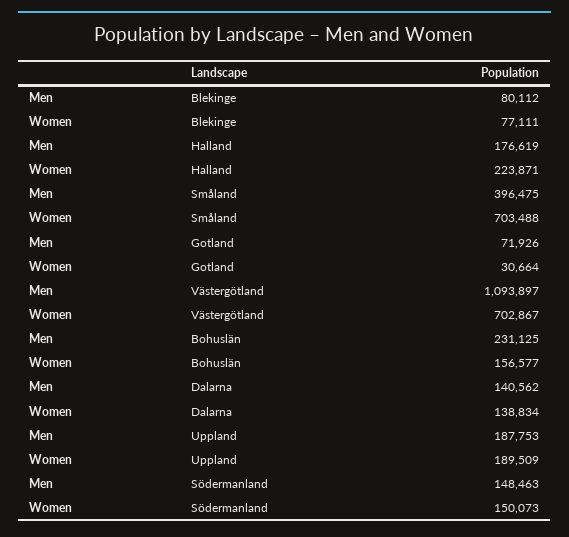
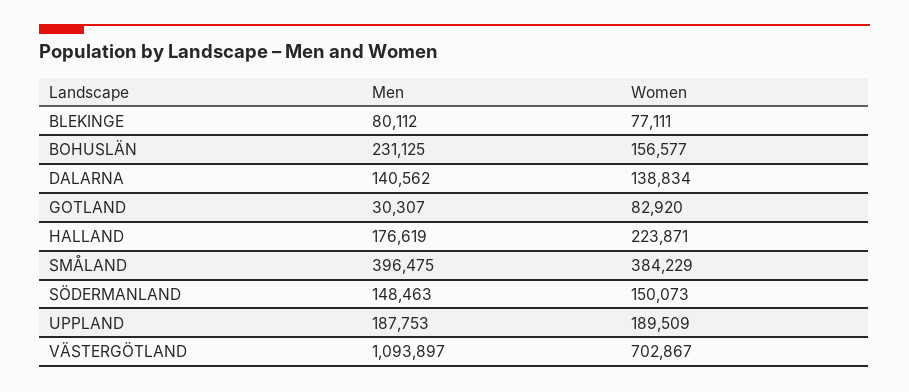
Women, Småland: 703488 -> 384229
Men, Gotland: 71926 -> 30307
Women, Gotland: 30664 -> 82920

